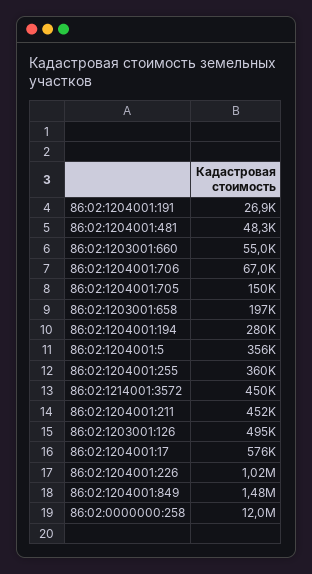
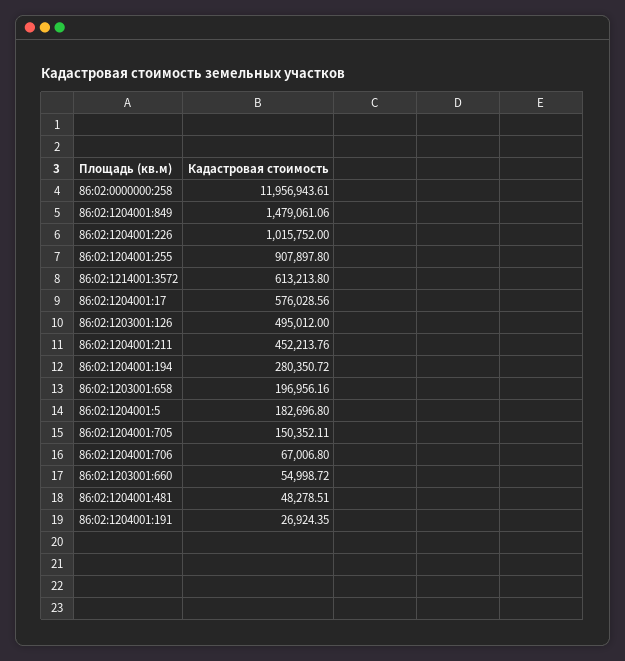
86:02:1204001:5: 356000 -> 182696.8
86:02:1204001:255: 360000 -> 907897.8
86:02:1214001:3572: 450000 -> 613213.8

